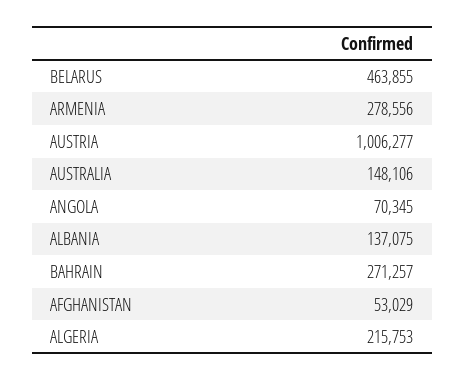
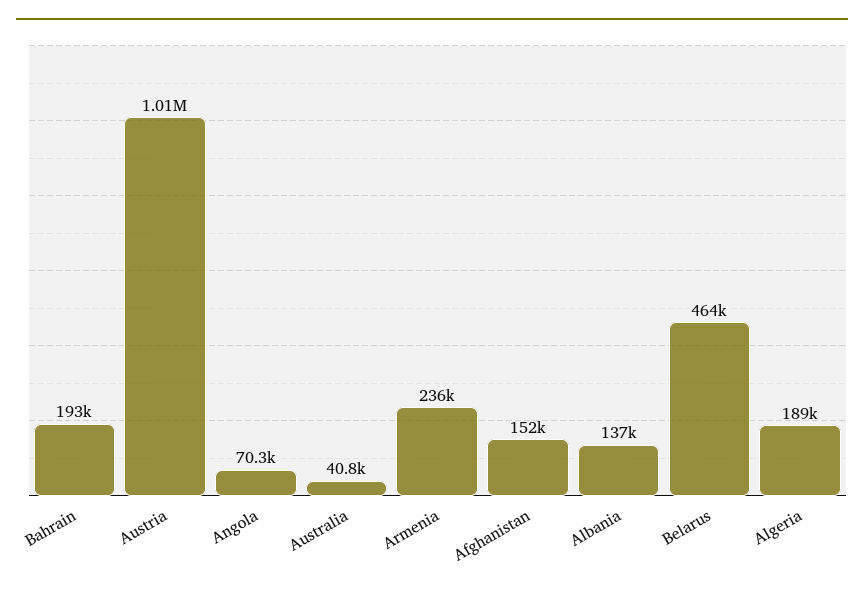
ARMENIA: 278556 -> 236000
AUSTRALIA: 148106 -> 40800
BAHRAIN: 271257 -> 193000
AFGHANISTAN: 53029 -> 152000
ALGERIA: 215753 -> 189000

